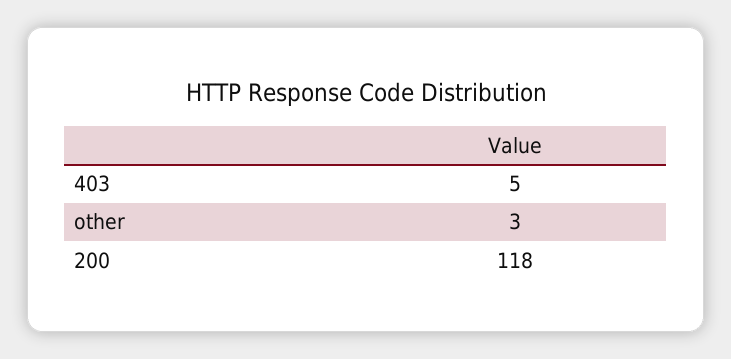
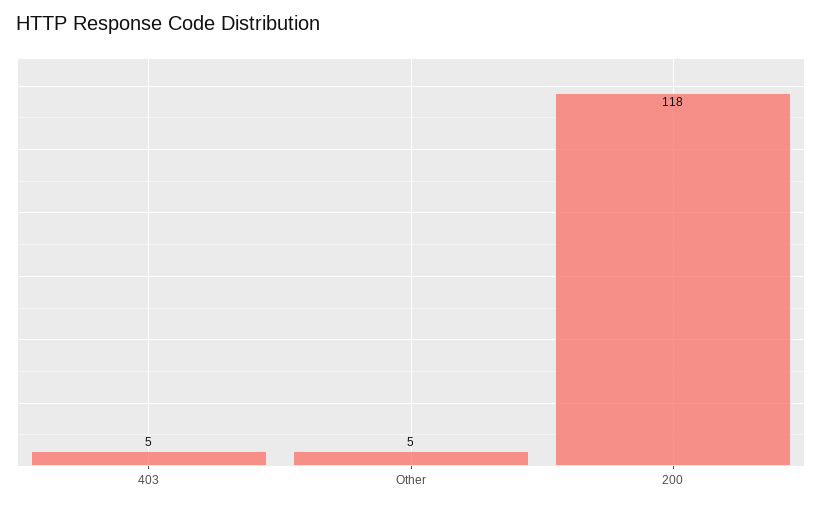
other: 3 -> 5

